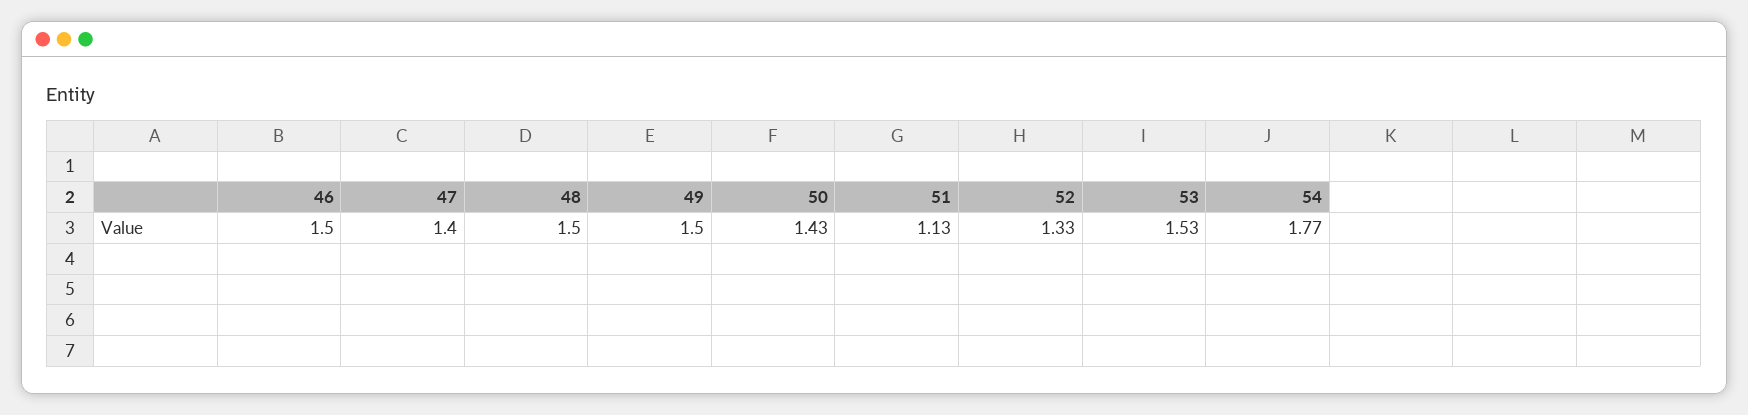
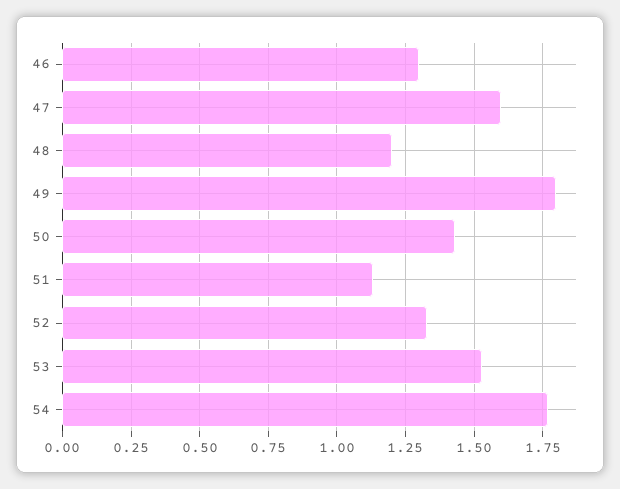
46: 1.5 -> 1.3
47: 1.4 -> 1.6
48: 1.5 -> 1.2
49: 1.5 -> 1.8

